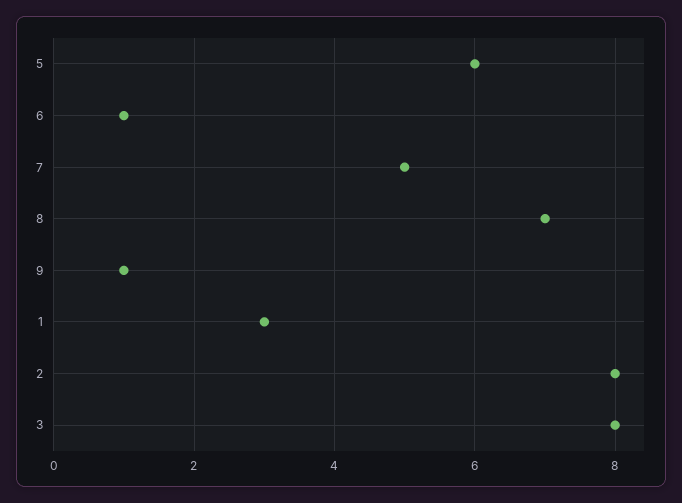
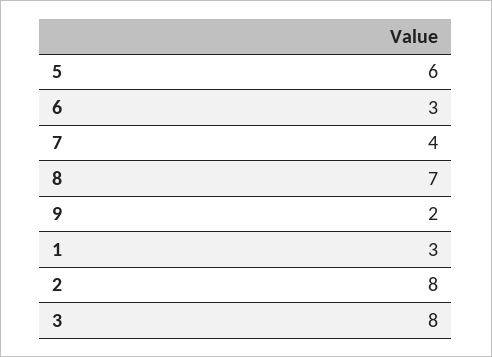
6: 1 -> 3
7: 5 -> 4
9: 1 -> 2

